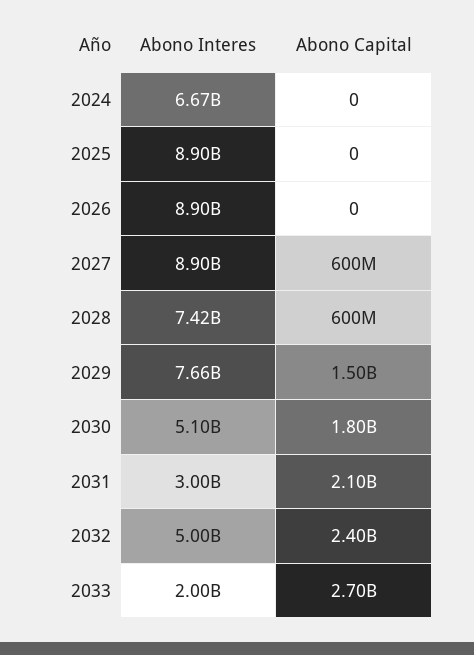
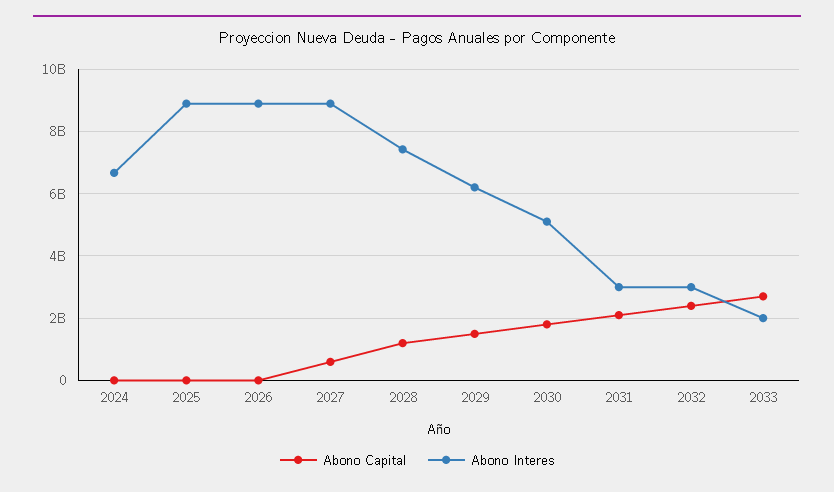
Abono Capital, 2028: 600000000 -> 1200000000
Abono Interes, 2029: 7660000000 -> 6200000000
Abono Interes, 2032: 5000000000 -> 3000000000

